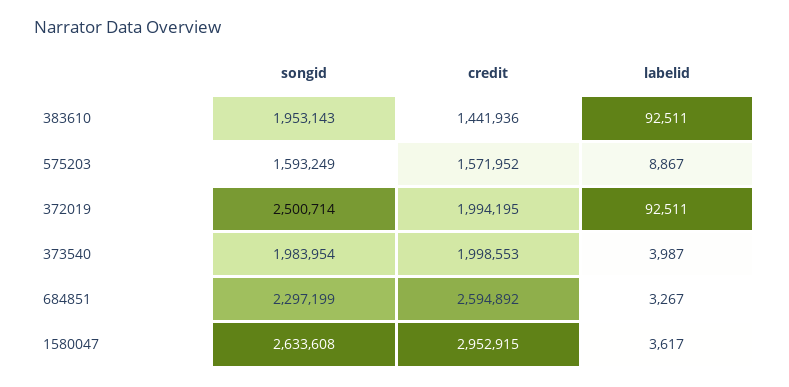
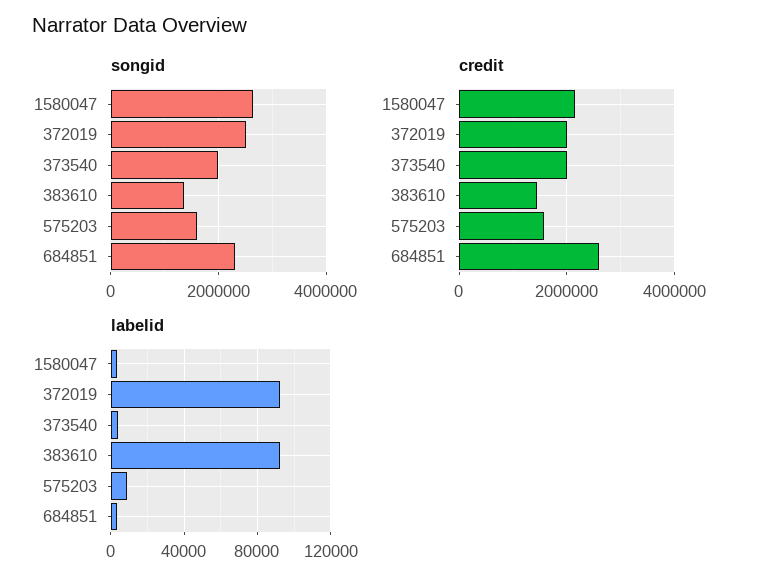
songid, 383610: 1953143 -> 1400000
credit, 1580047: 2952915 -> 2200000

